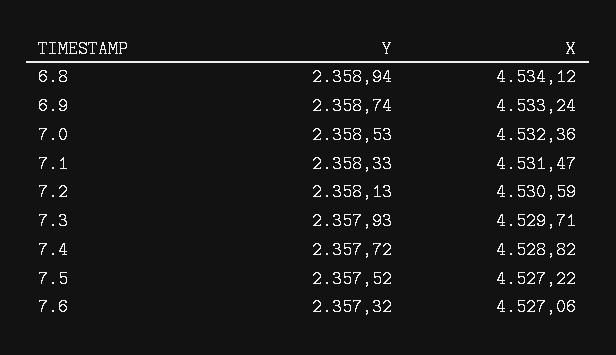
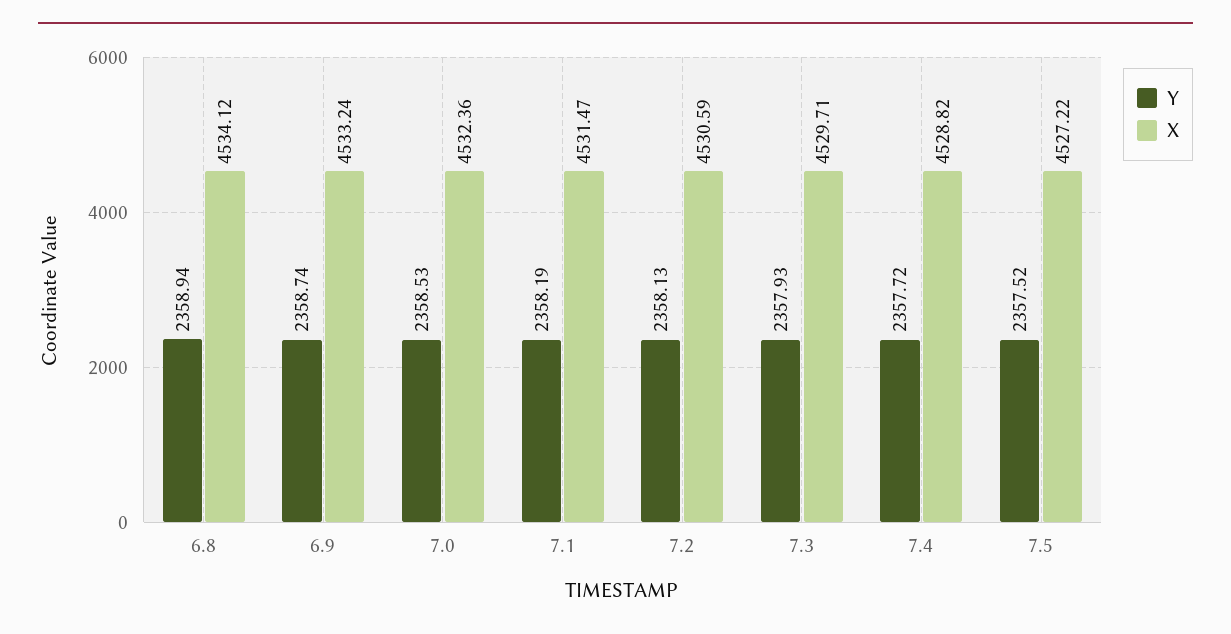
Y, 7.1: 2358.33 -> 2358.19
Y, 7.6: 2357.32 -> none
X, 7.6: 4527.06 -> none

